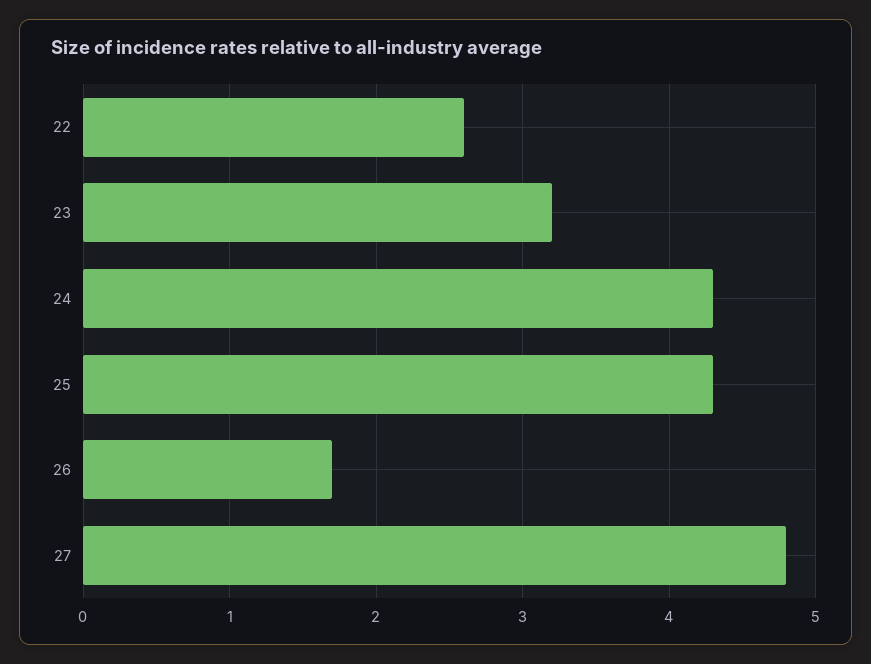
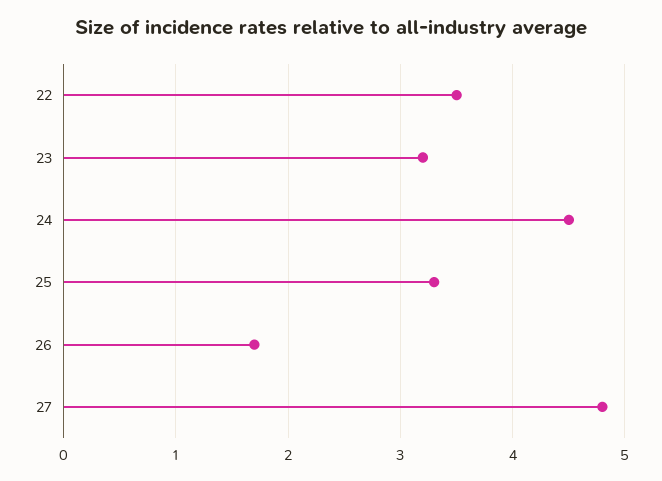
22: 2.6 -> 3.5
24: 4.3 -> 4.5
25: 4.3 -> 3.3

